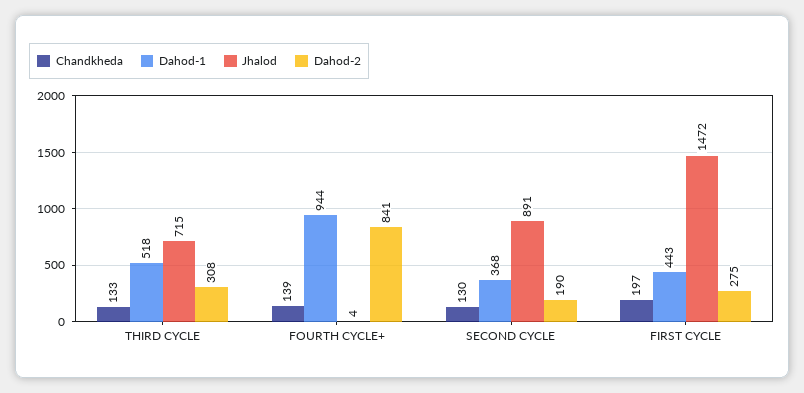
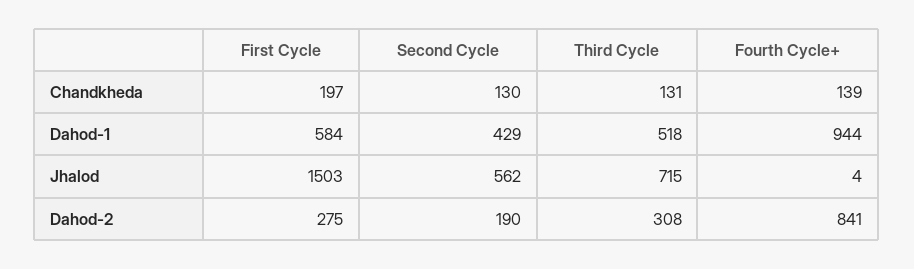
Chandkheda, THIRD CYCLE: 133 -> 131
Dahod-1, SECOND CYCLE: 368 -> 429
Jhalod, SECOND CYCLE: 891 -> 562
Dahod-1, FIRST CYCLE: 443 -> 584
Jhalod, FIRST CYCLE: 1472 -> 1503

